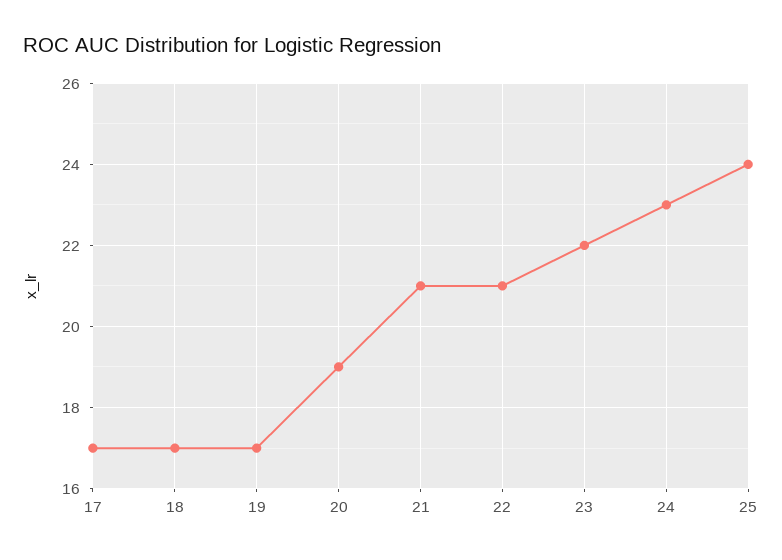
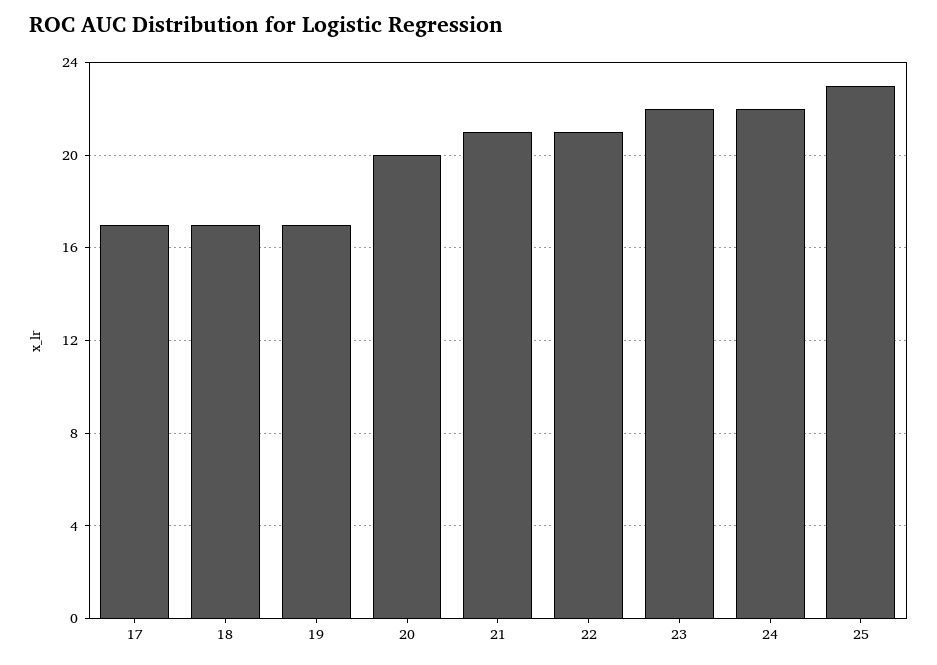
20: 19 -> 20
24: 23 -> 22
25: 24 -> 23

